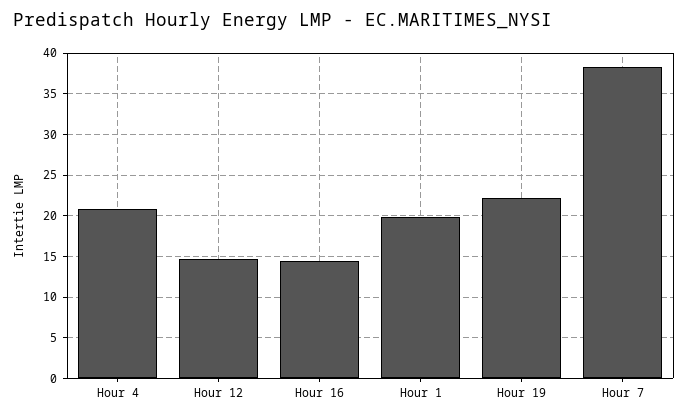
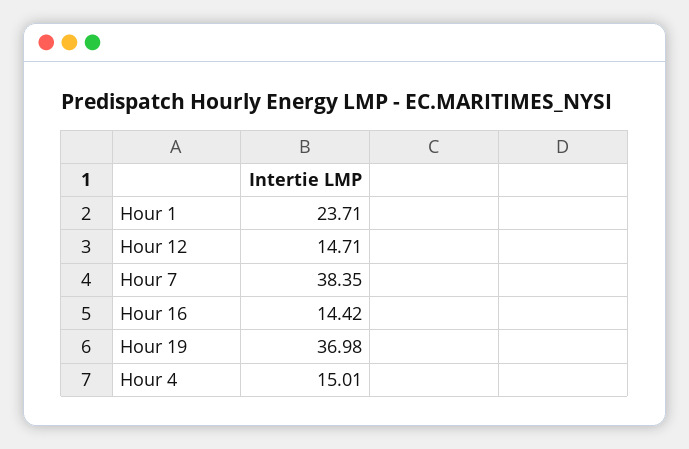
Hour 4: 21 -> 15.01
Hour 1: 20 -> 23.71
Hour 19: 22 -> 36.98

